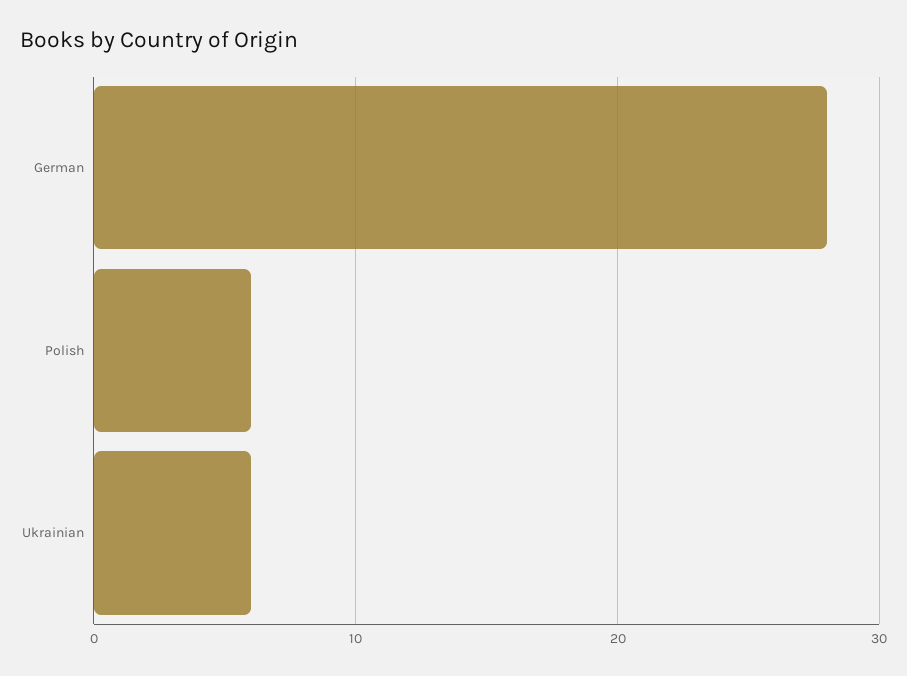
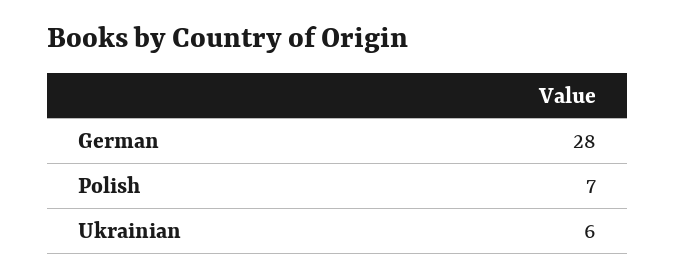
Polish: 6 -> 7

